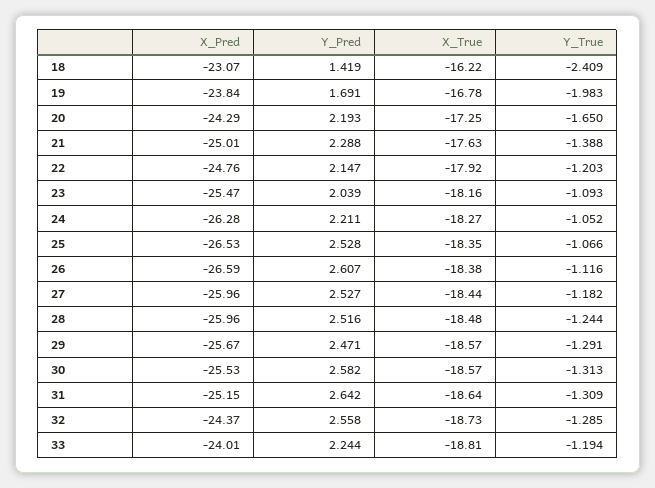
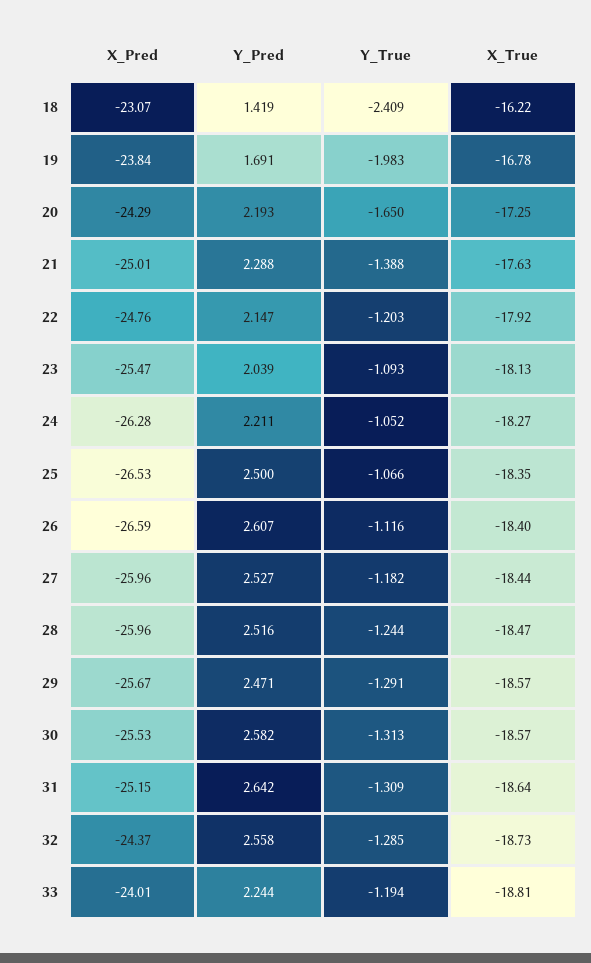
X_True, 23: -18.16 -> -18.13
Y_Pred, 25: 2.528 -> 2.5
X_True, 26: -18.38 -> -18.4
X_True, 28: -18.48 -> -18.47

